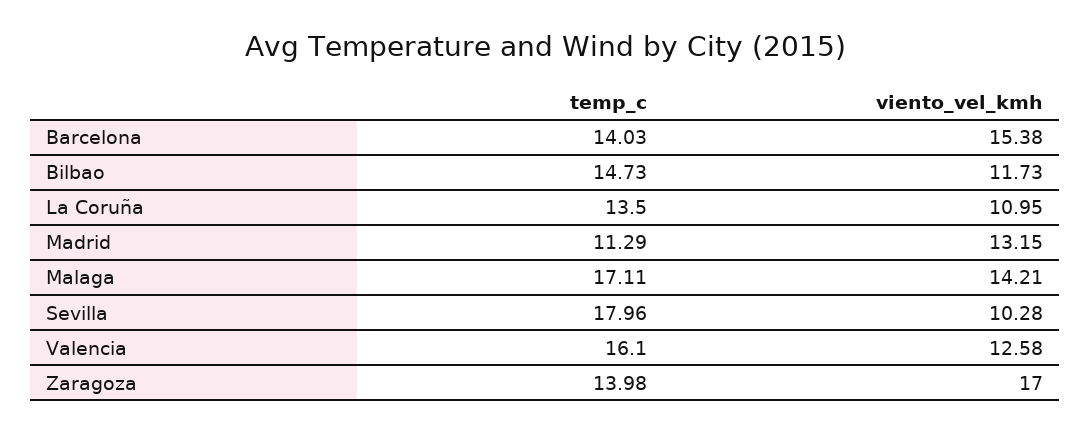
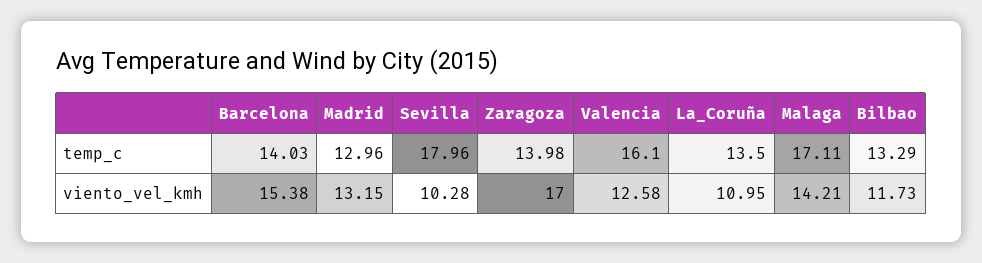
temp_c, Bilbao: 14.73 -> 13.29
temp_c, Madrid: 11.29 -> 12.96

